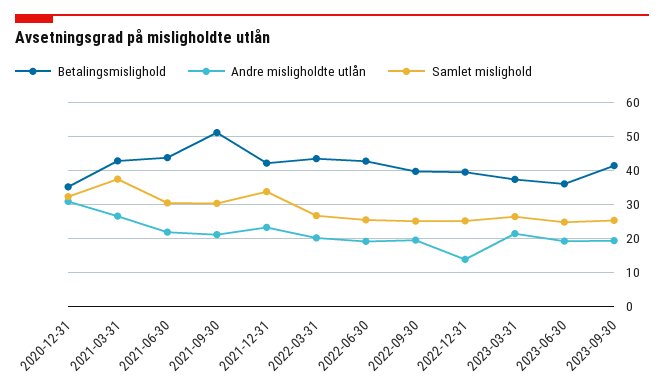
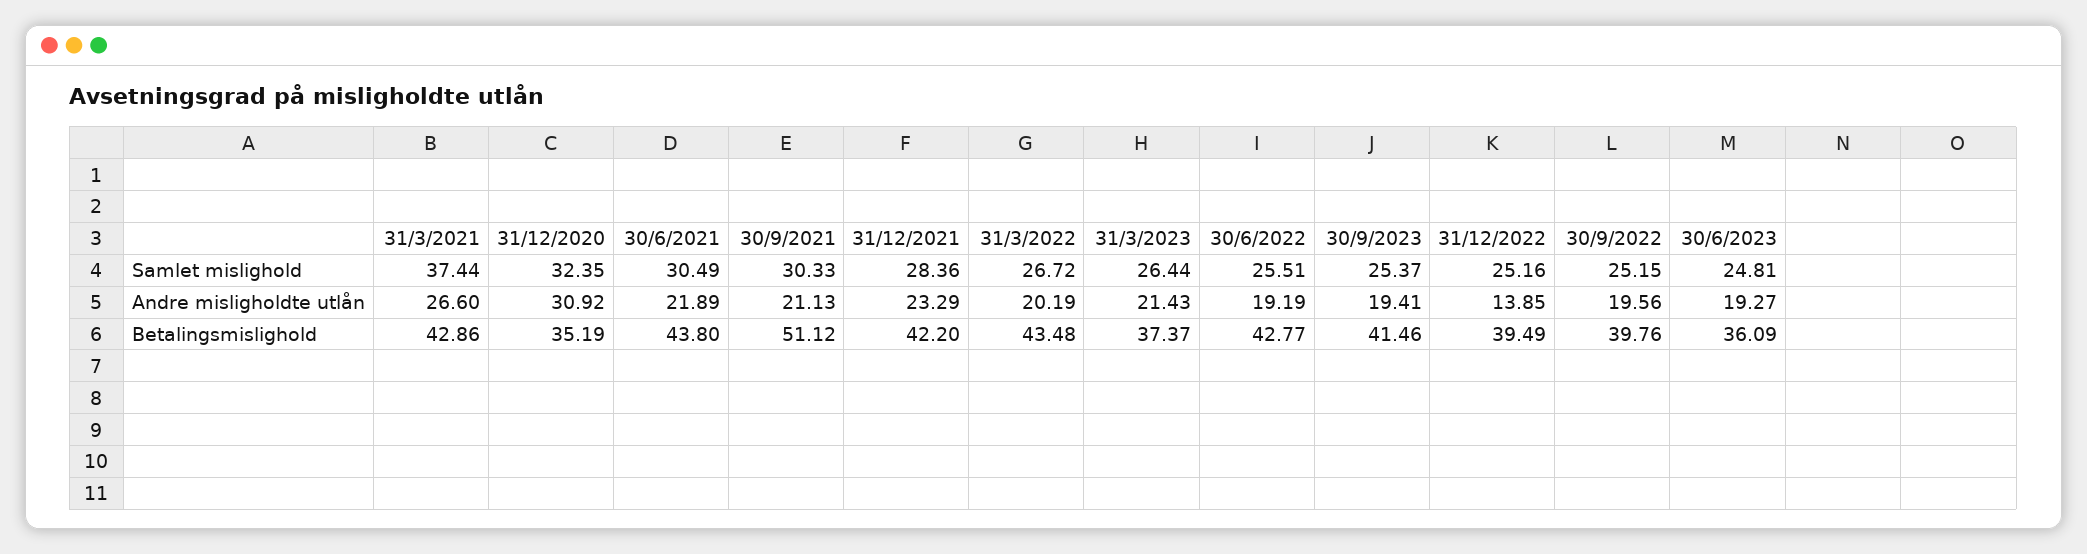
Samlet mislighold, 2021-12-31: 34 -> 28.36

